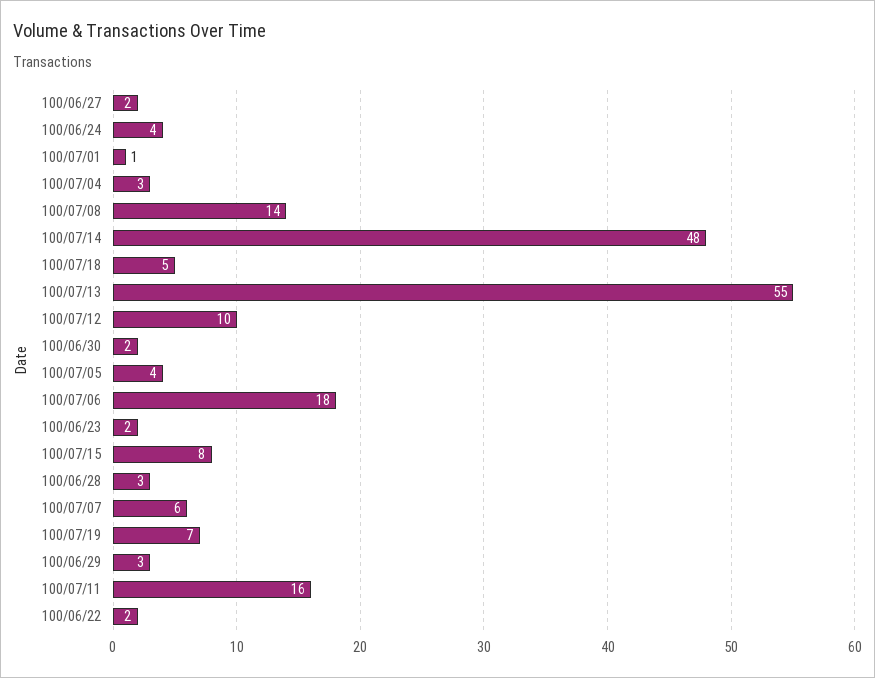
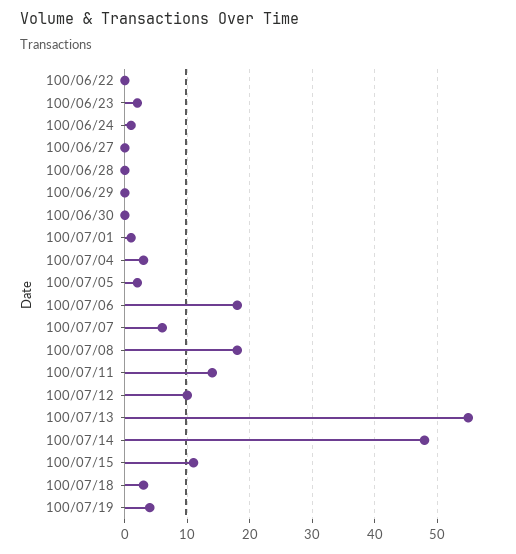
100/06/27: 2 -> 0
100/06/24: 4 -> 1
100/07/08: 14 -> 18
100/07/18: 5 -> 3
100/06/30: 2 -> 0
100/07/05: 4 -> 2
100/07/15: 8 -> 11
100/06/28: 3 -> 0
100/07/19: 7 -> 4
100/06/29: 3 -> 0
100/07/11: 16 -> 14
100/06/22: 2 -> 0

